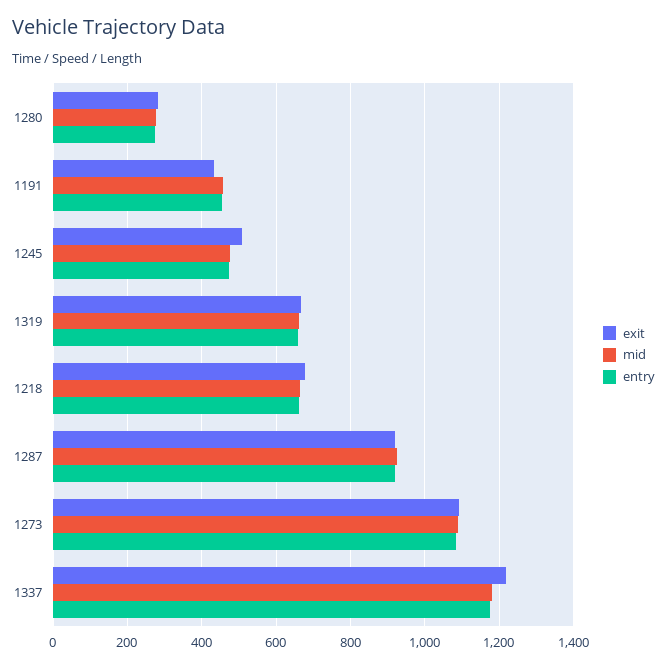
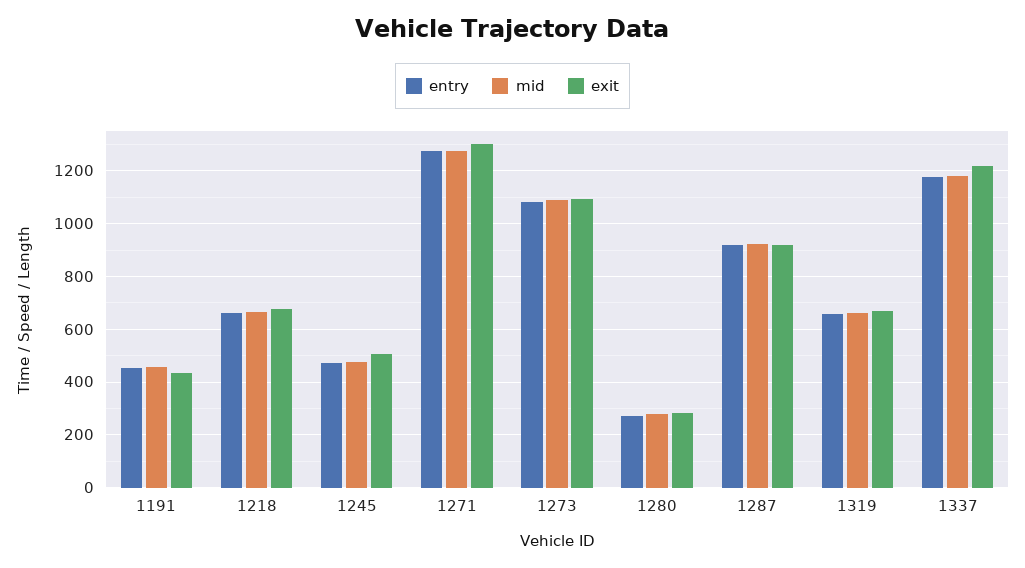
entry, 1271: none -> 1275
mid, 1271: none -> 1275
exit, 1271: none -> 1300

